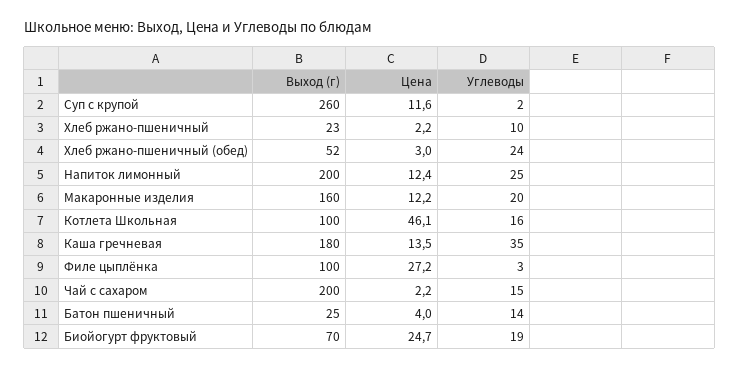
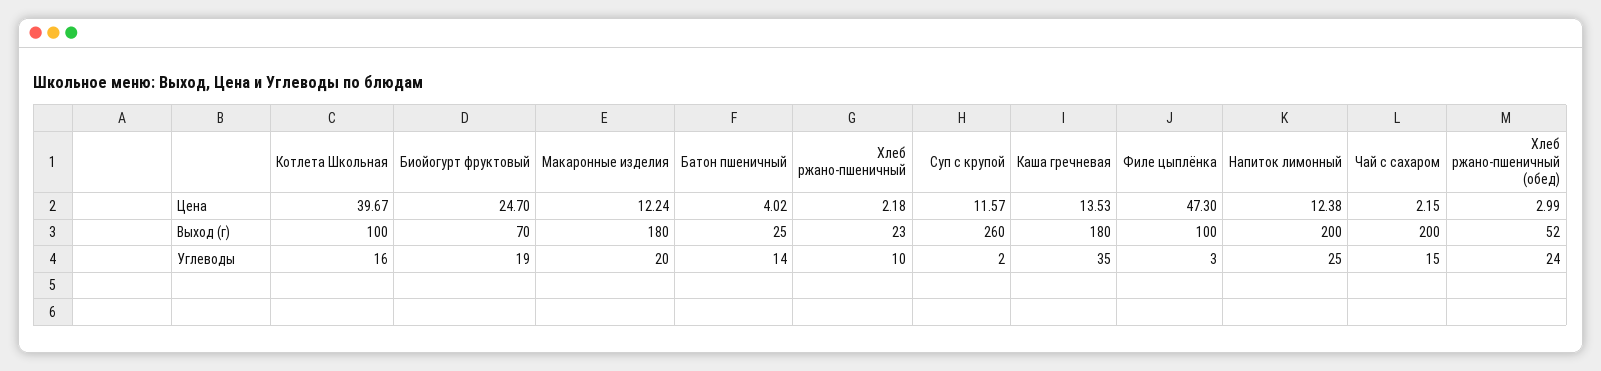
Выход (г), Макаронные изделия: 160 -> 180
Цена, Котлета Школьная: 46.1 -> 39.67
Цена, Филе цыплёнка: 27.2 -> 47.3

